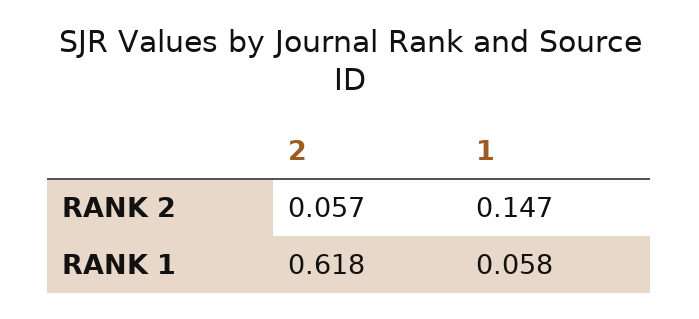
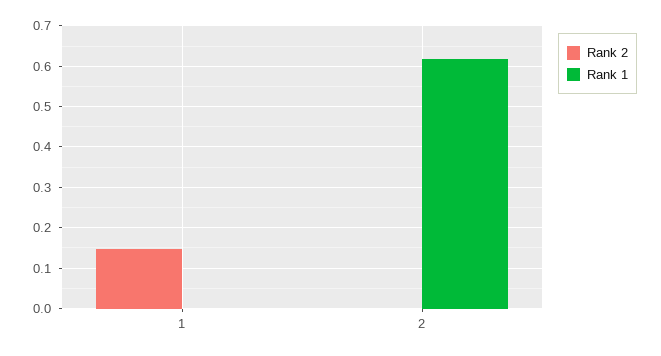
RANK 2, 2: 0.057 -> 0
RANK 1, 1: 0.058 -> 0

